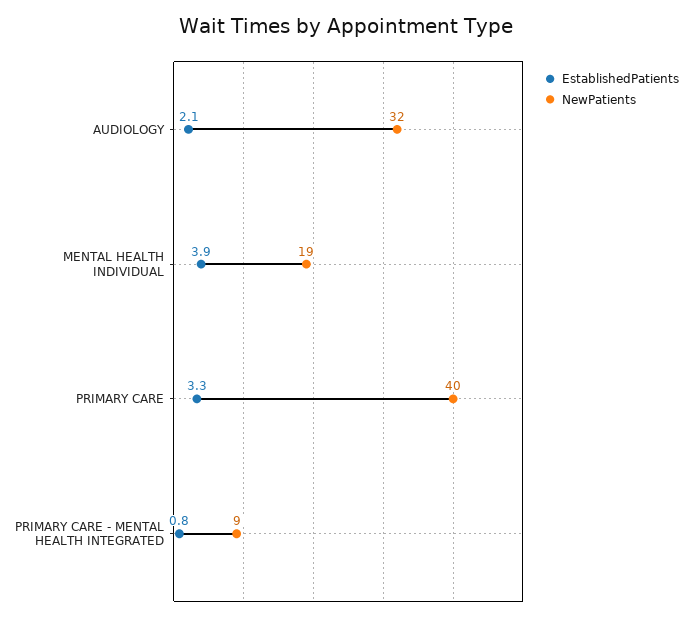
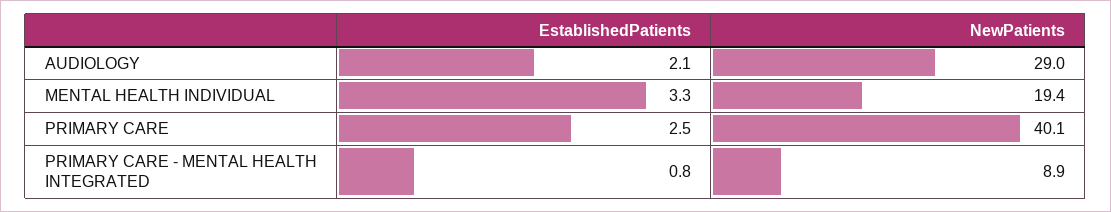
NewPatients, AUDIOLOGY: 32 -> 29
EstablishedPatients, MENTAL HEALTH INDIVIDUAL: 3.9 -> 3.3
EstablishedPatients, PRIMARY CARE: 3.3 -> 2.5

